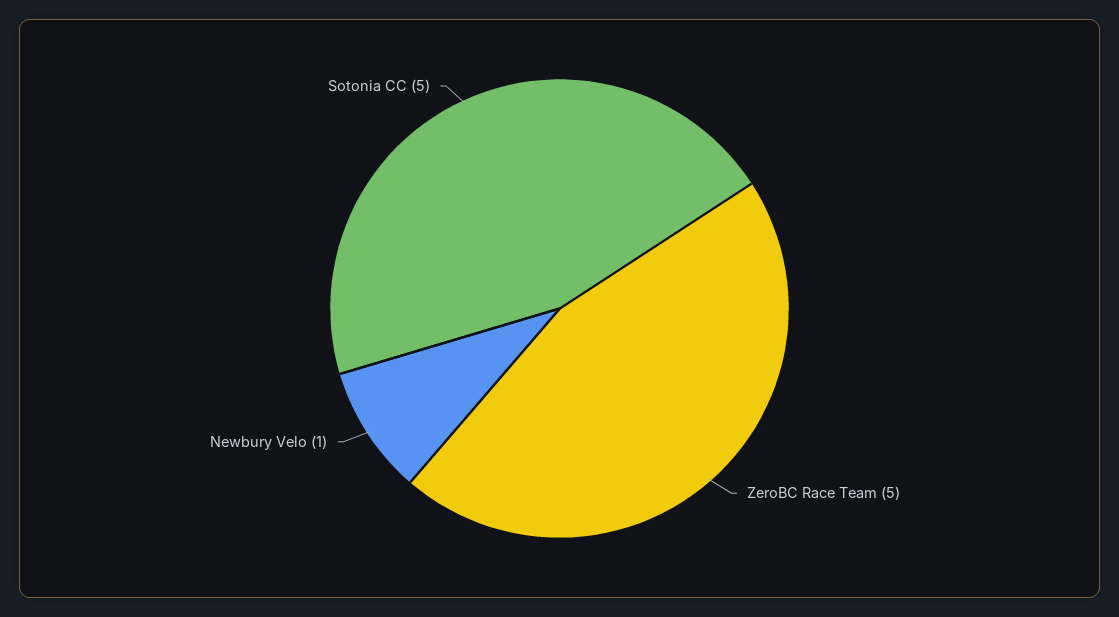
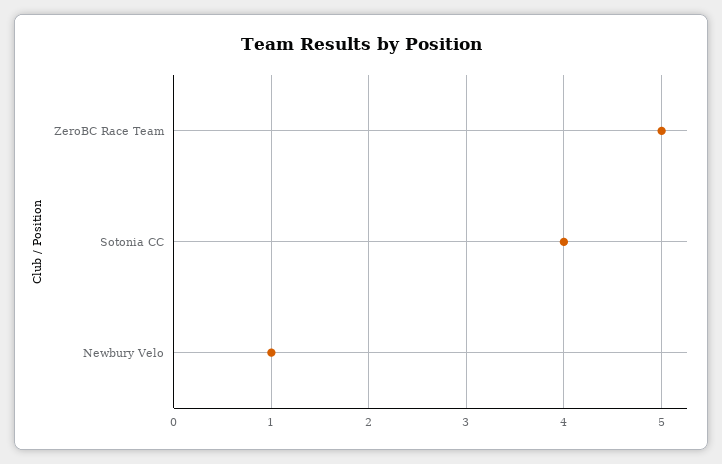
Sotonia CC: 5 -> 4

